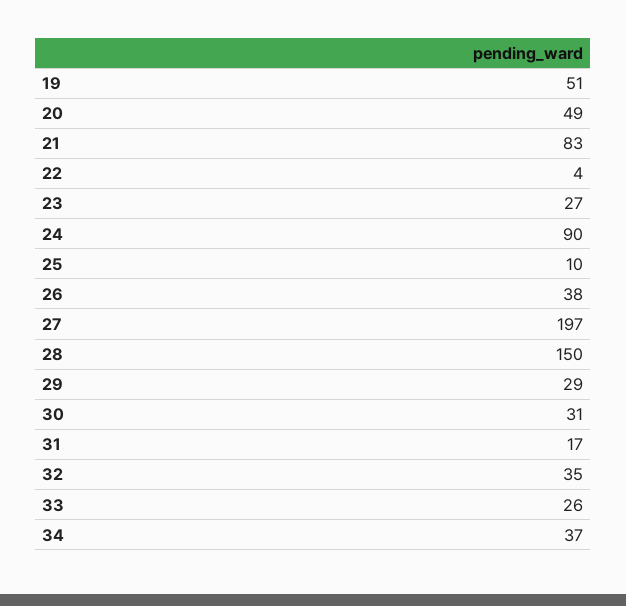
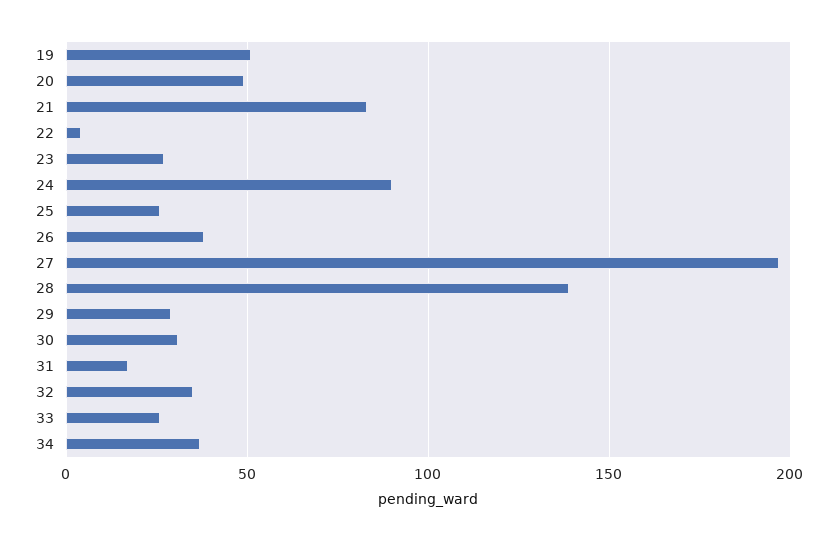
25: 10 -> 25
28: 150 -> 140

